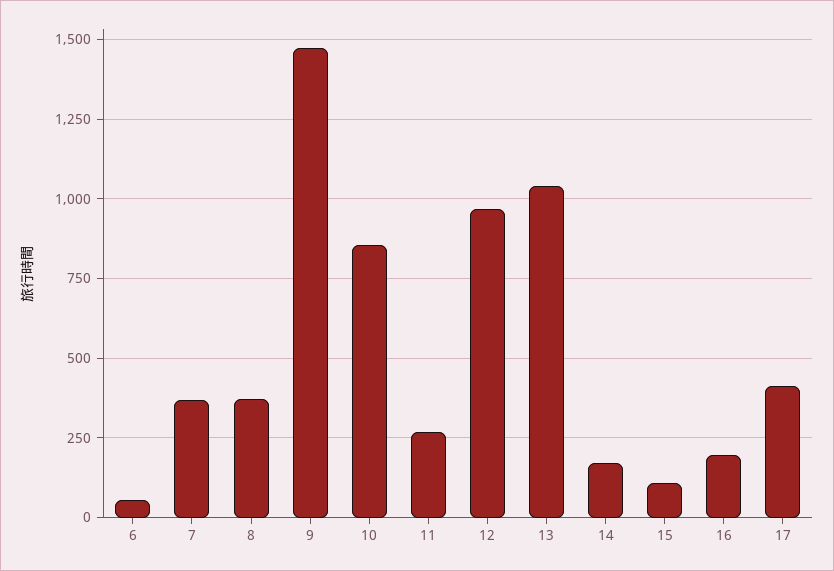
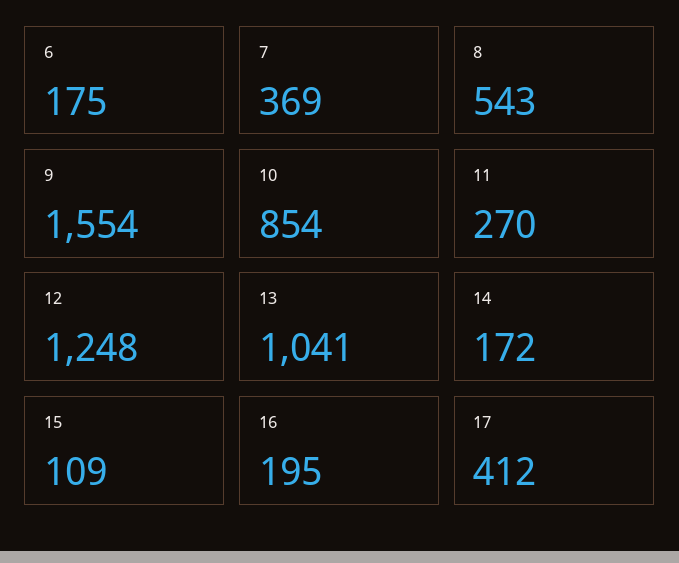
6: 50 -> 175
8: 375 -> 543
9: 1475 -> 1554
12: 975 -> 1248

